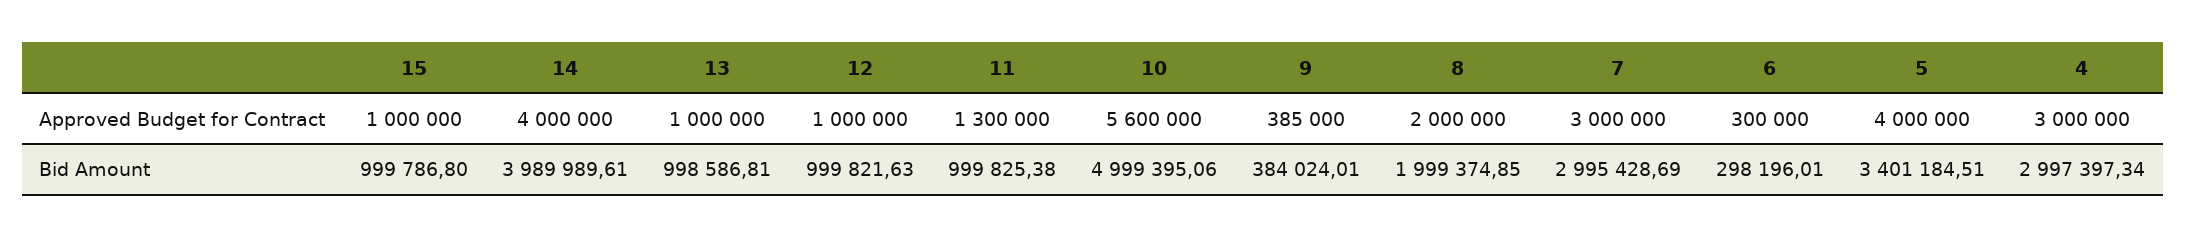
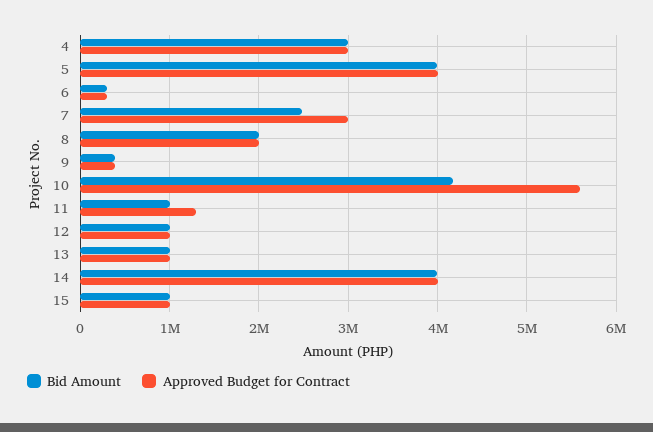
Bid Amount, 10: 4999395.06 -> 4200000
Bid Amount, 7: 2995428.69 -> 2500000
Bid Amount, 5: 3401184.51 -> 4000000

